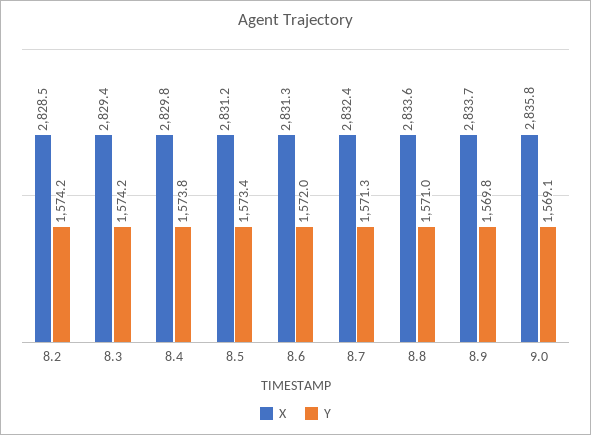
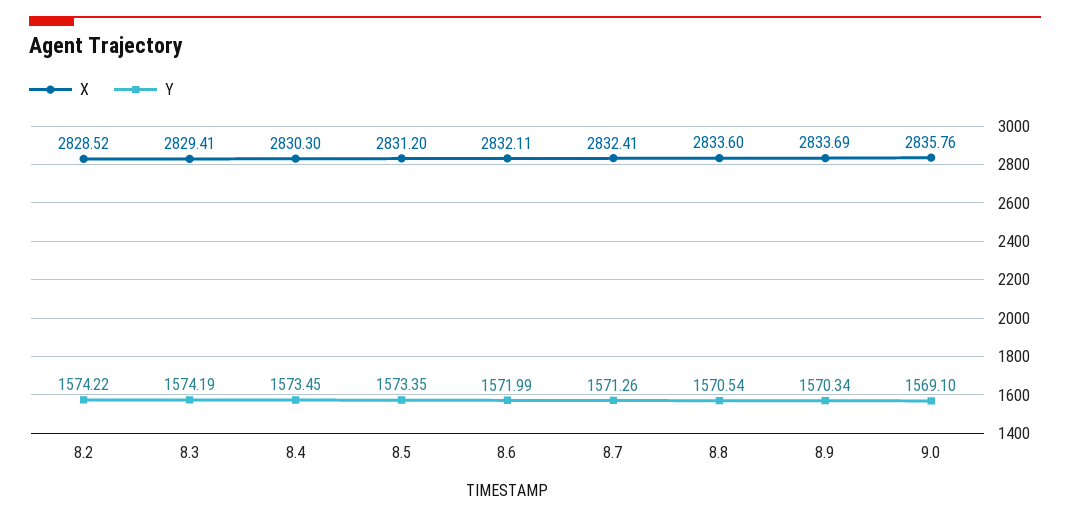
X, 8.4: 2829.8 -> 2830.3
Y, 8.4: 1573.8 -> 1573.45
X, 8.6: 2831.3 -> 2832.11
Y, 8.8: 1571 -> 1570.54
Y, 8.9: 1569.8 -> 1570.34

